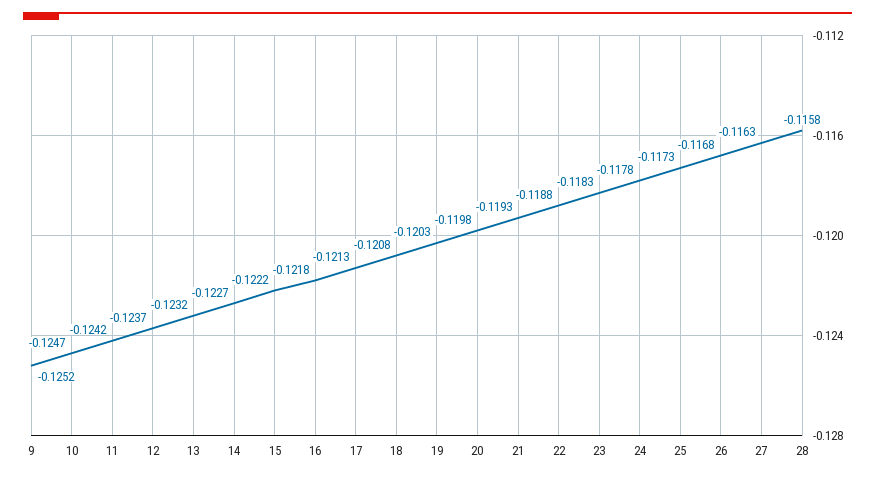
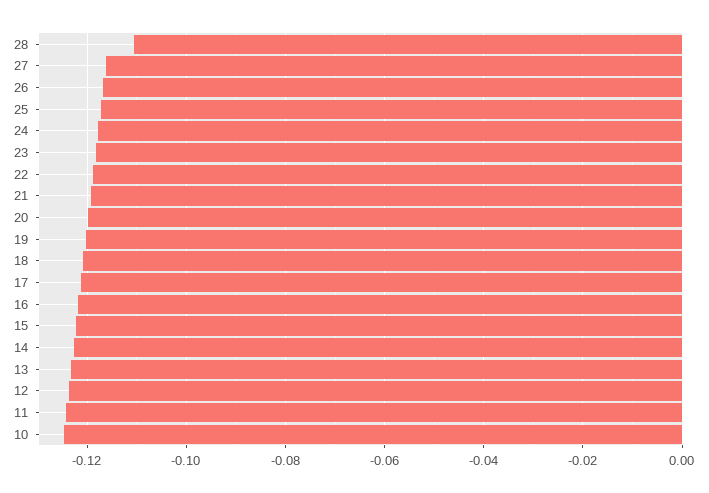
9: -0.1252 -> none
28: -0.1158 -> -0.11

